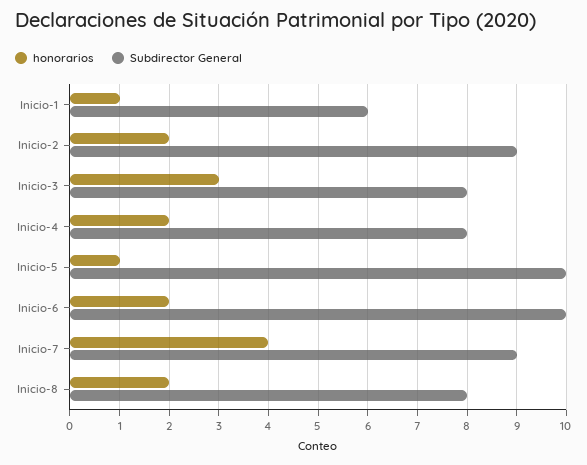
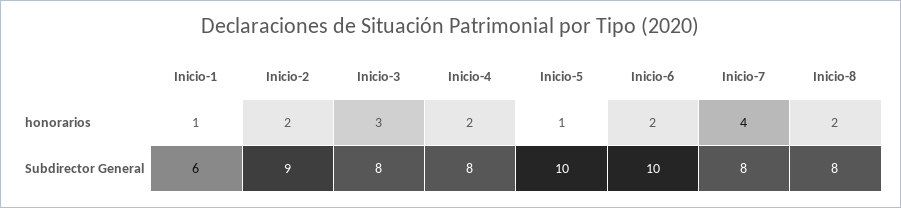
Subdirector General, Inicio-7: 9 -> 8

